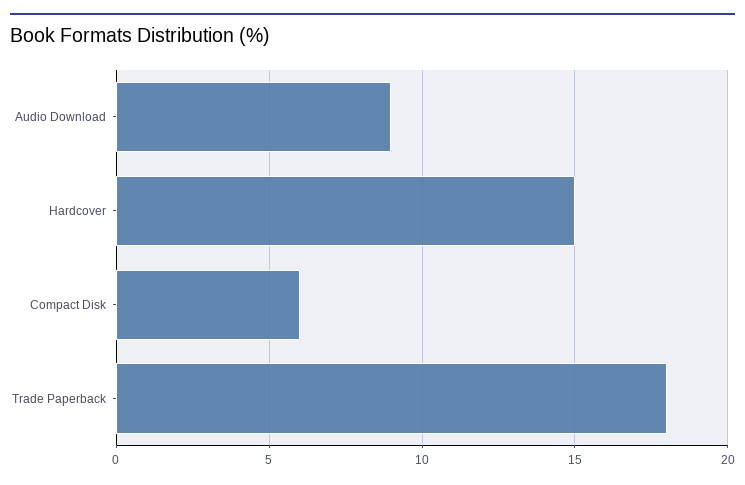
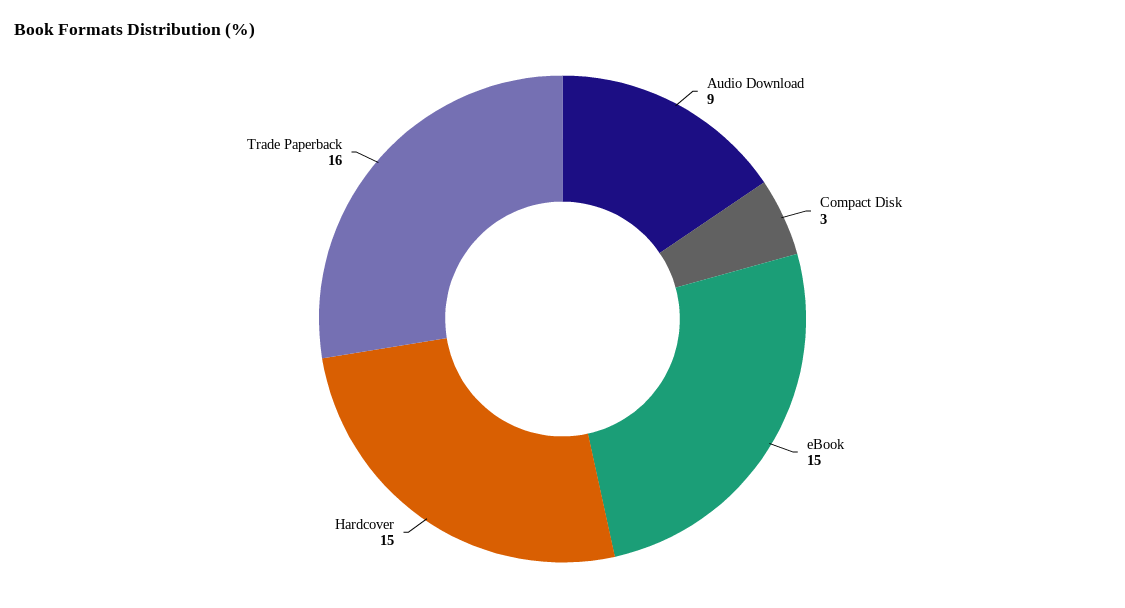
Compact Disk: 6 -> 3
Trade Paperback: 18 -> 16
eBook: none -> 15

